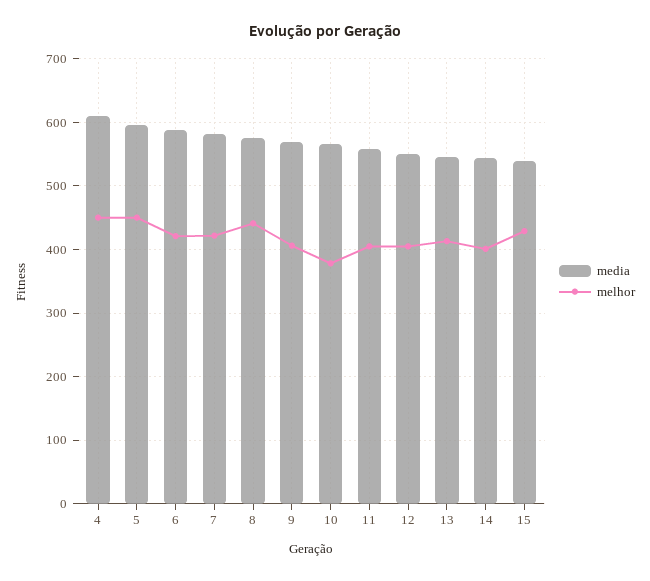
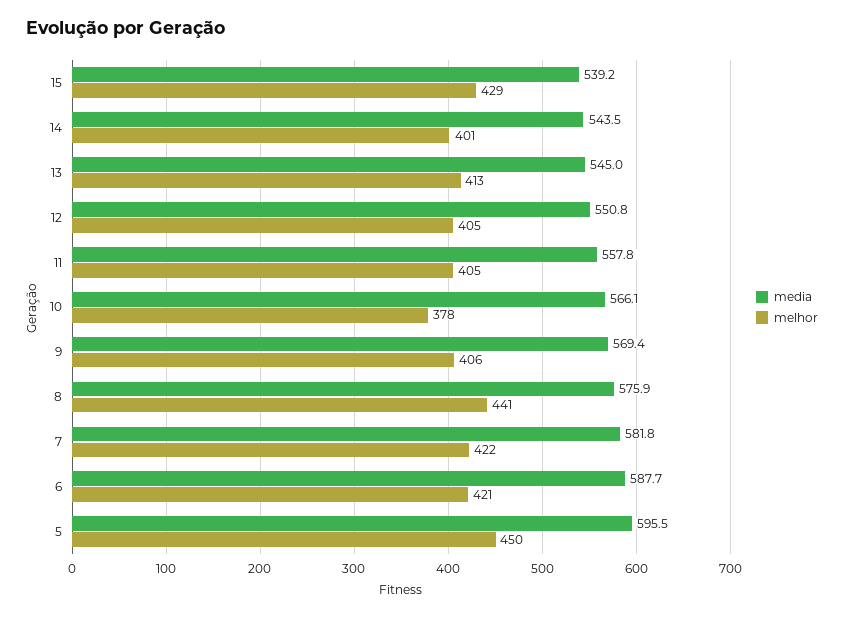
media, 4: 610 -> none
melhor, 4: 450 -> none

